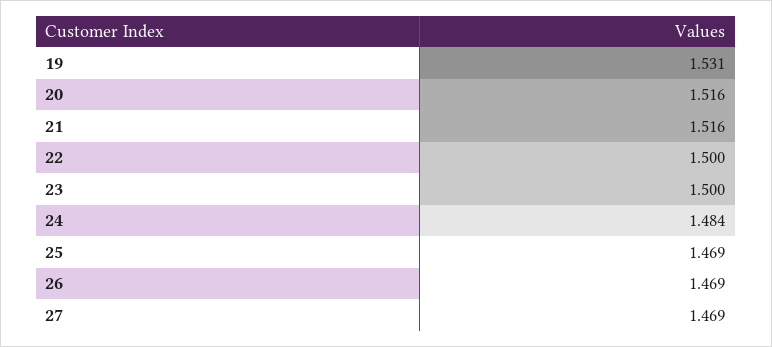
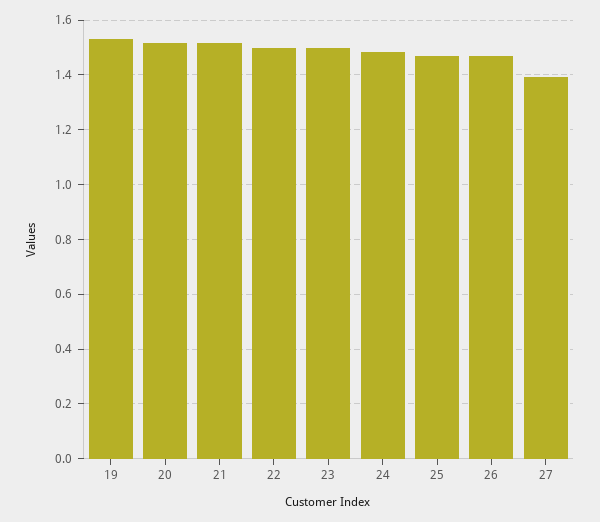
27: 1.469 -> 1.4

